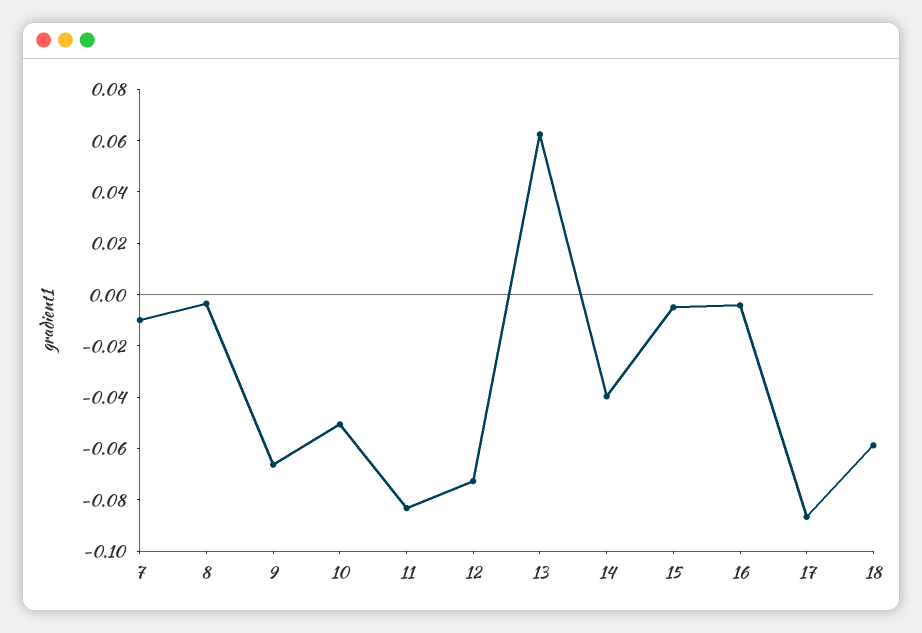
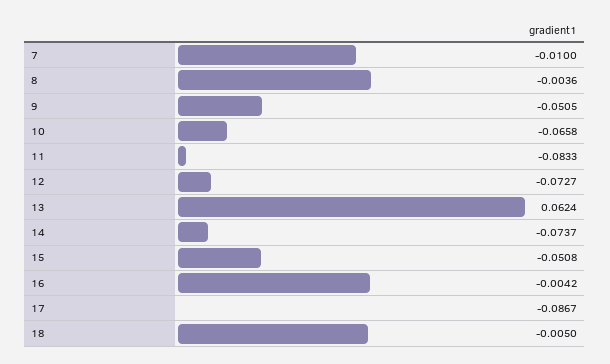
9: -0.065 -> -0.0505
10: -0.05 -> -0.0658
14: -0.04 -> -0.0737
15: -0.005 -> -0.0508
18: -0.06 -> -0.005

